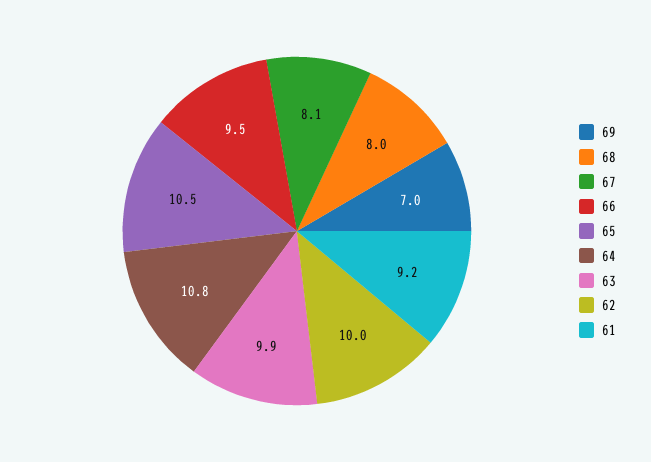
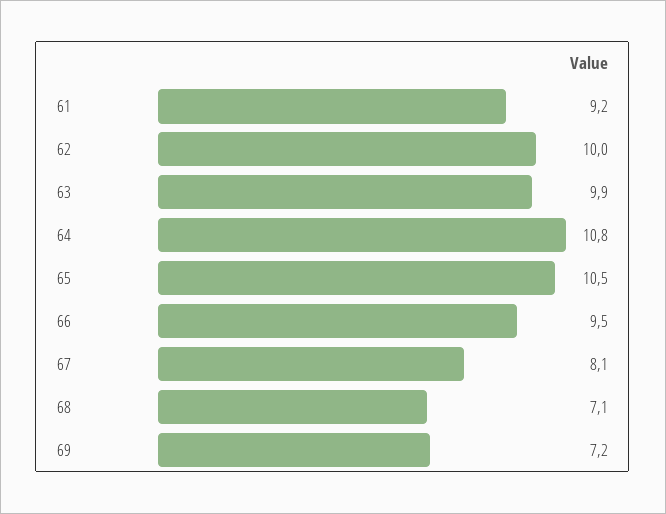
69: 7 -> 7.2
68: 8 -> 7.1

